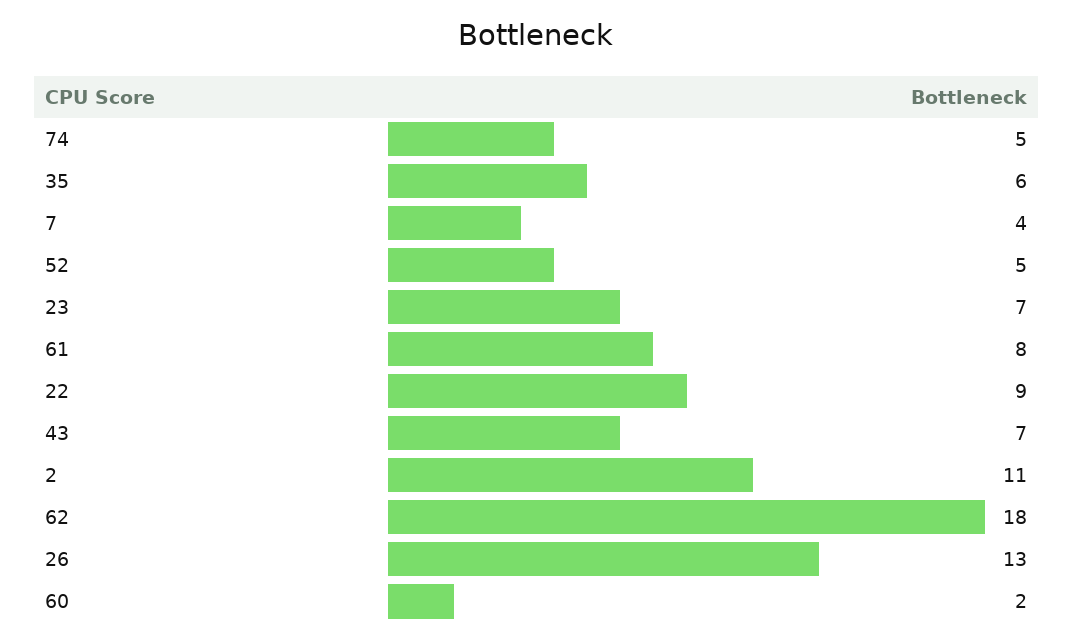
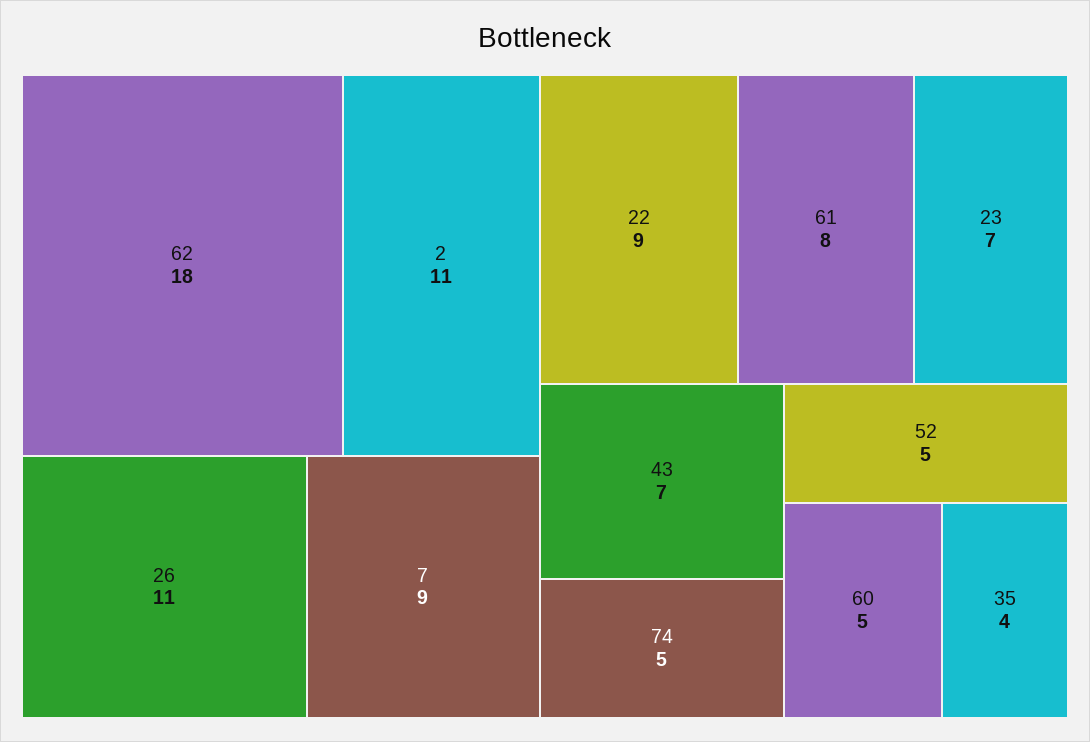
35: 6 -> 4
7: 4 -> 9
26: 13 -> 11
60: 2 -> 5

